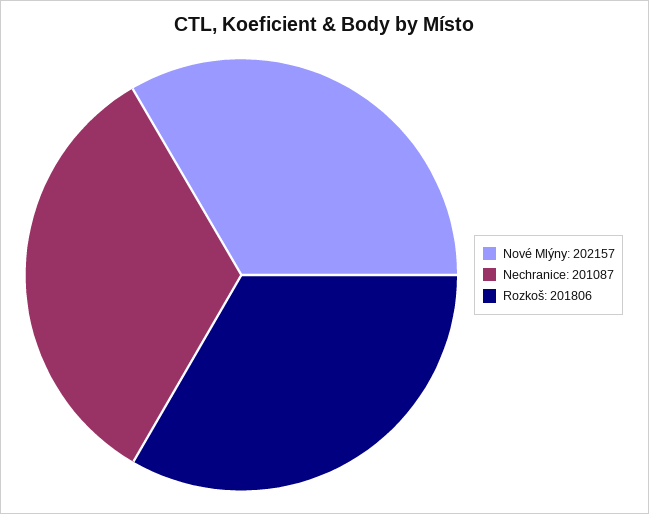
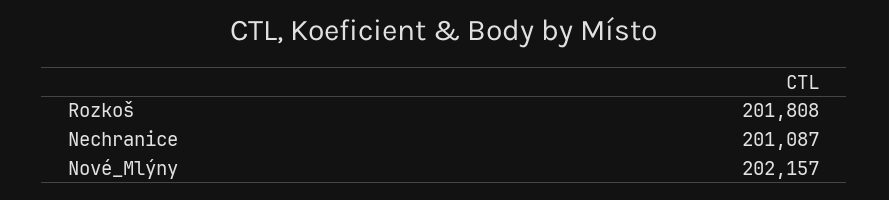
Rozkoš: 201806 -> 201808

